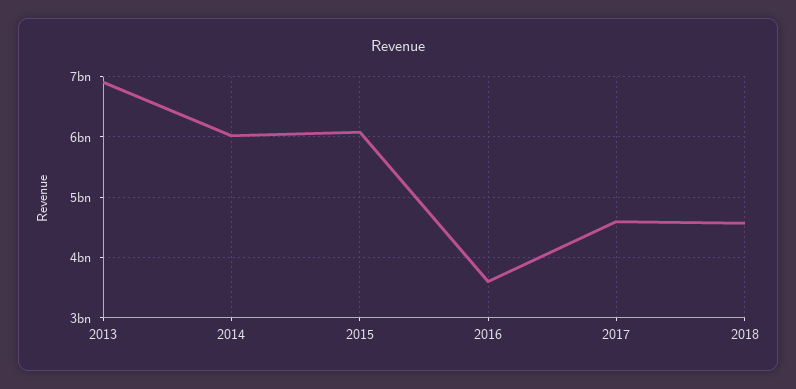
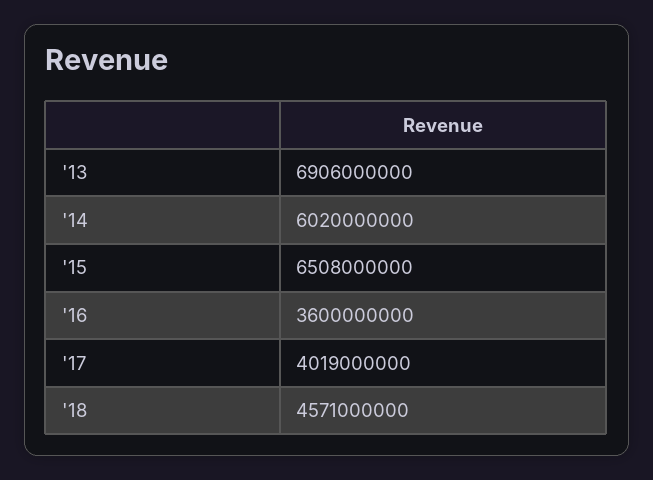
2015: 6100000000 -> 6508000000
2017: 4600000000 -> 4019000000

